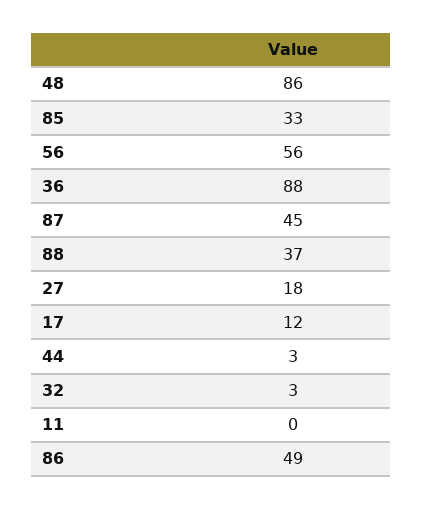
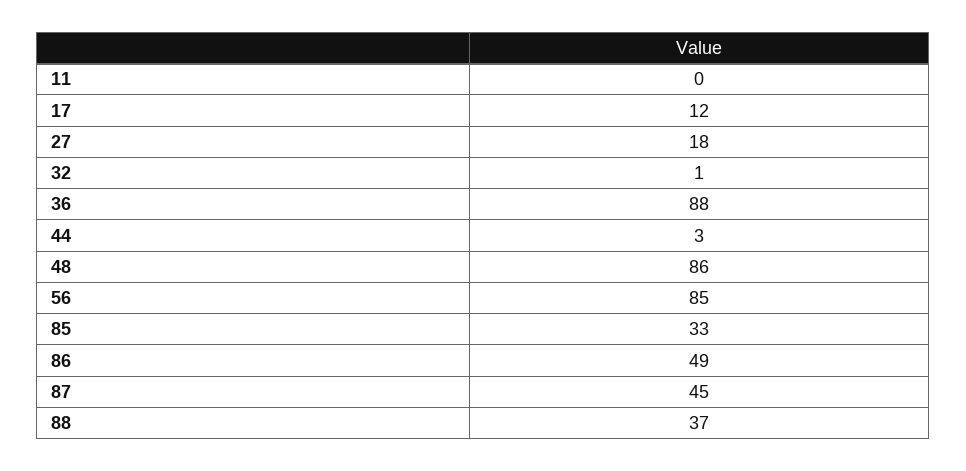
56: 56 -> 85
32: 3 -> 1

